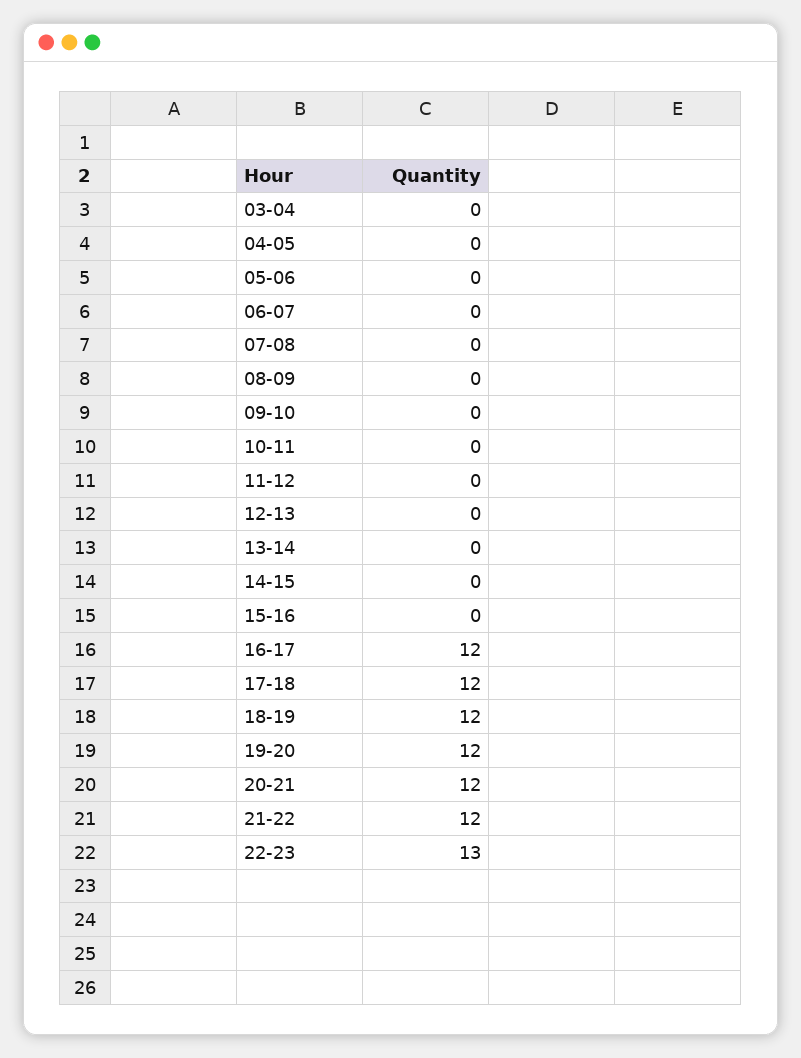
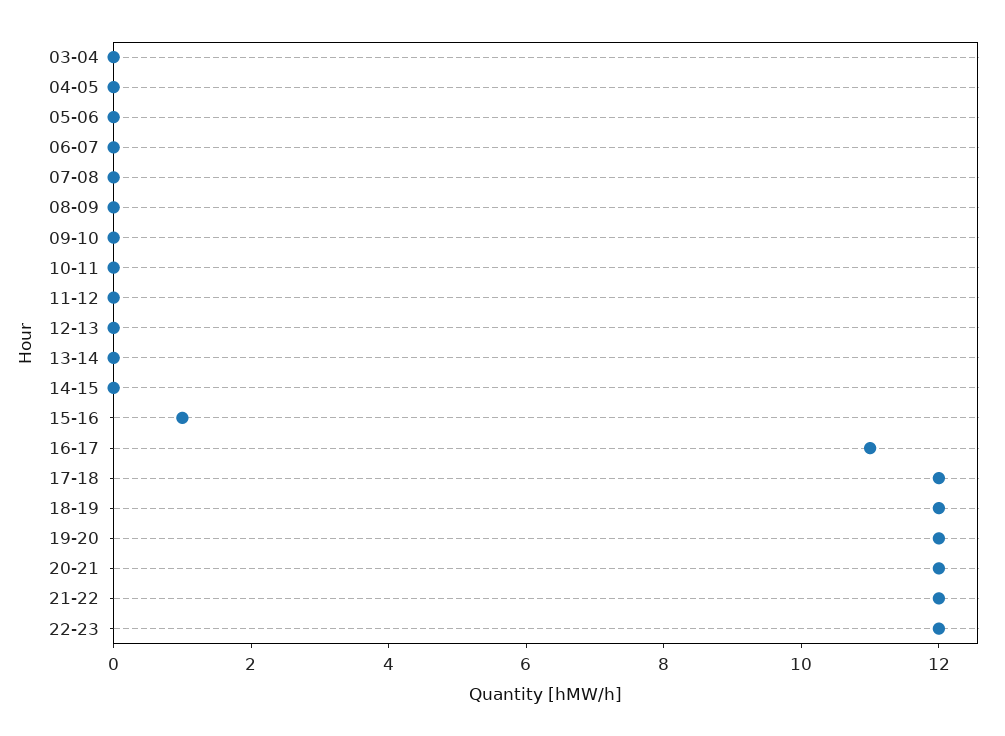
15-16: 0 -> 1
16-17: 12 -> 11
22-23: 13 -> 12

